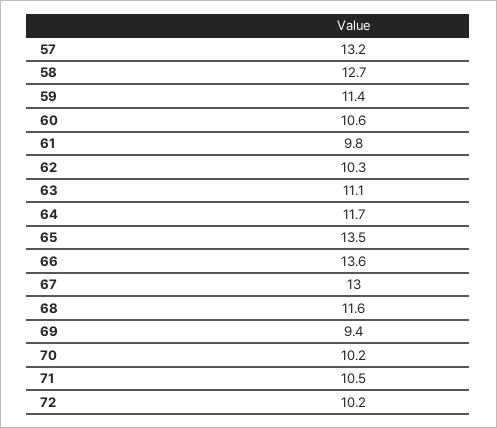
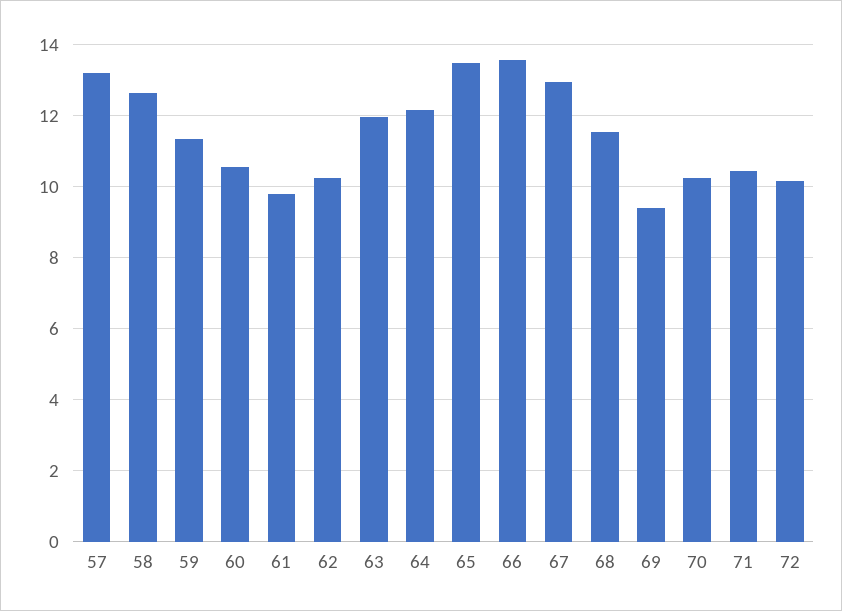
63: 11.1 -> 12
64: 11.7 -> 12.2

